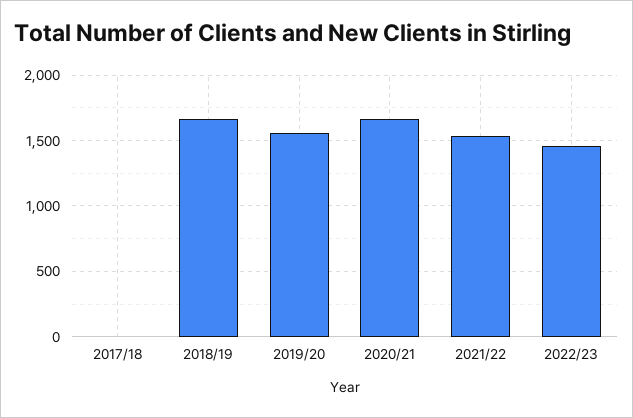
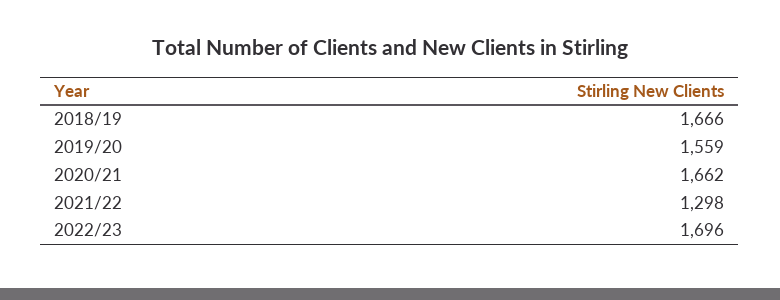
2017/18: 0 -> none
2021/22: 1550 -> 1298
2022/23: 1450 -> 1696

